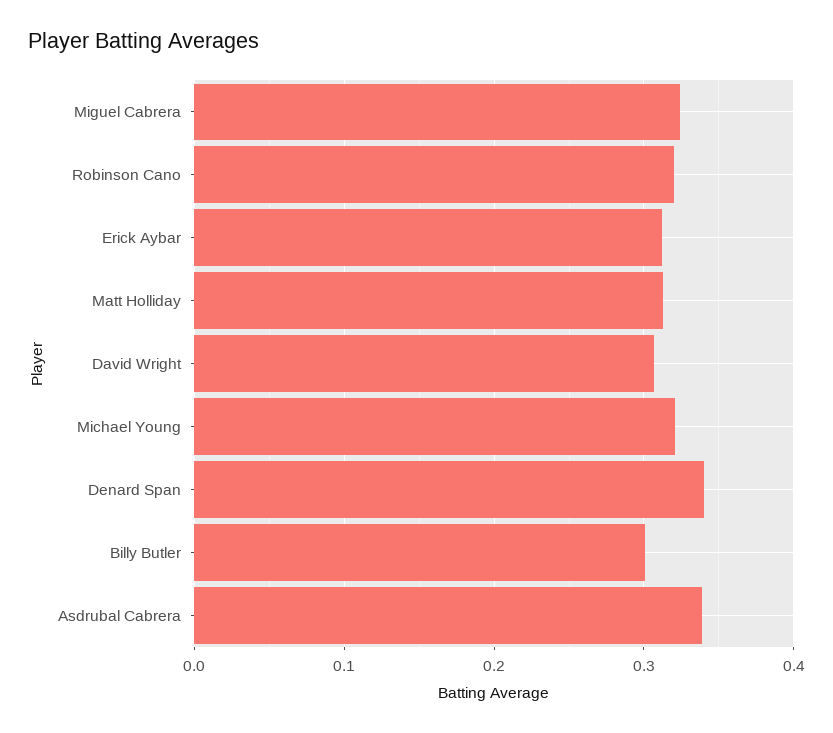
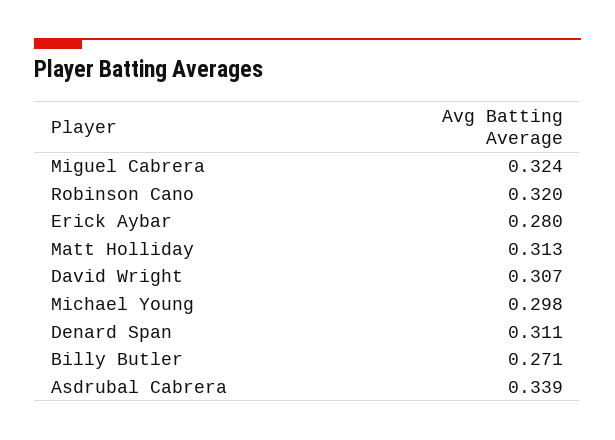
Erick Aybar: 0.31 -> 0.28
Michael Young: 0.32 -> 0.298
Denard Span: 0.34 -> 0.311
Billy Butler: 0.3 -> 0.271

